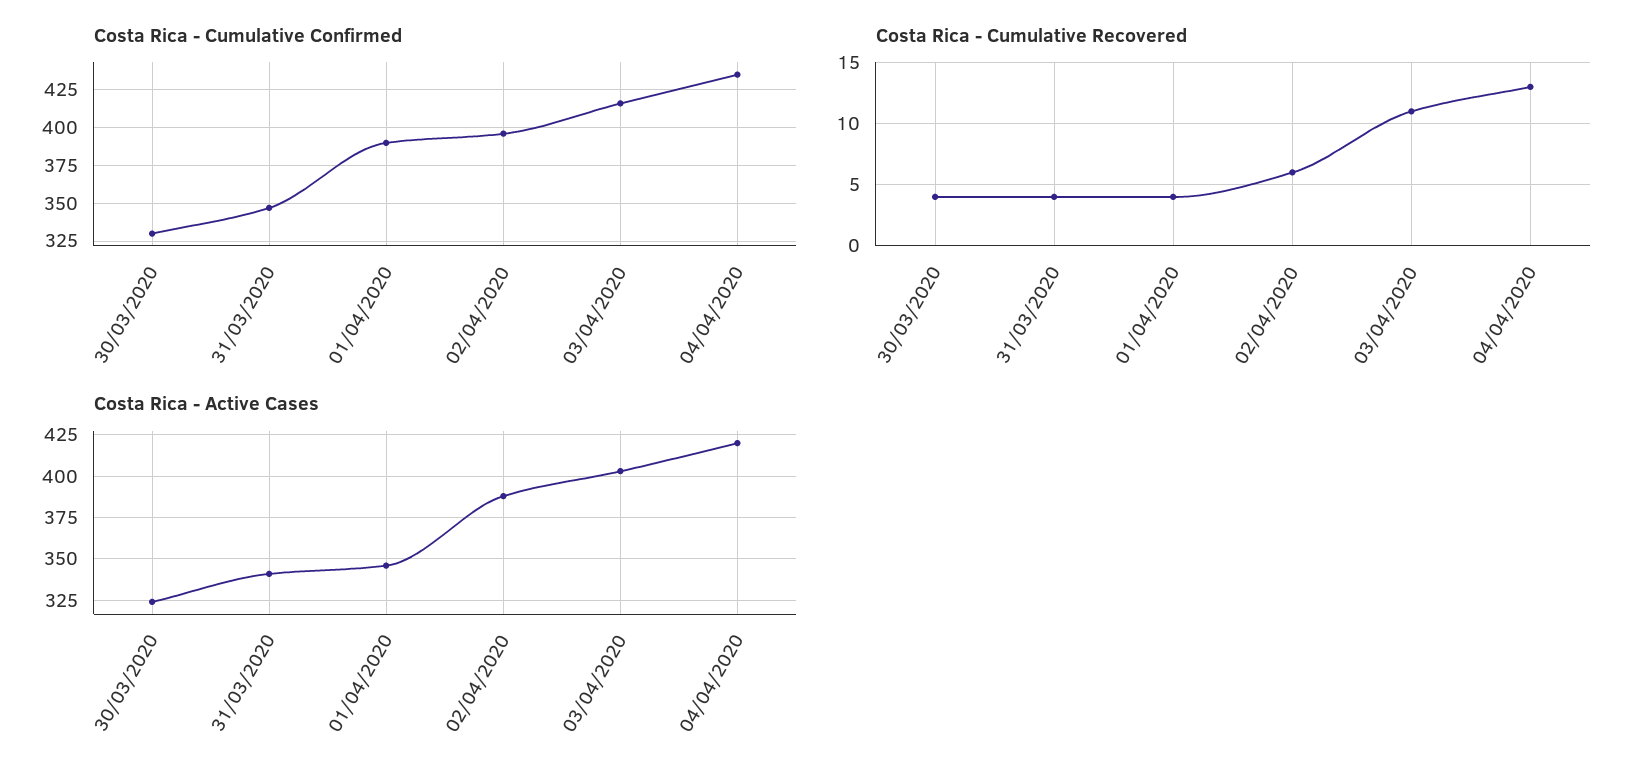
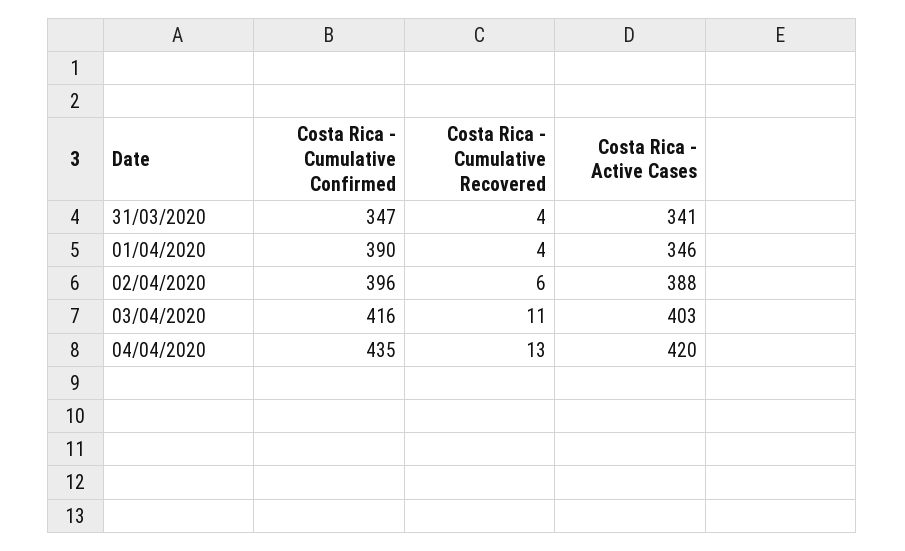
Costa Rica - Cumulative Confirmed, 30/03/2020: 330 -> none
Costa Rica - Cumulative Recovered, 30/03/2020: 4 -> none
Costa Rica - Active Cases, 30/03/2020: 325 -> none

